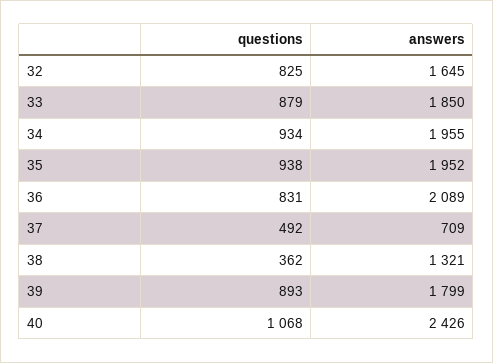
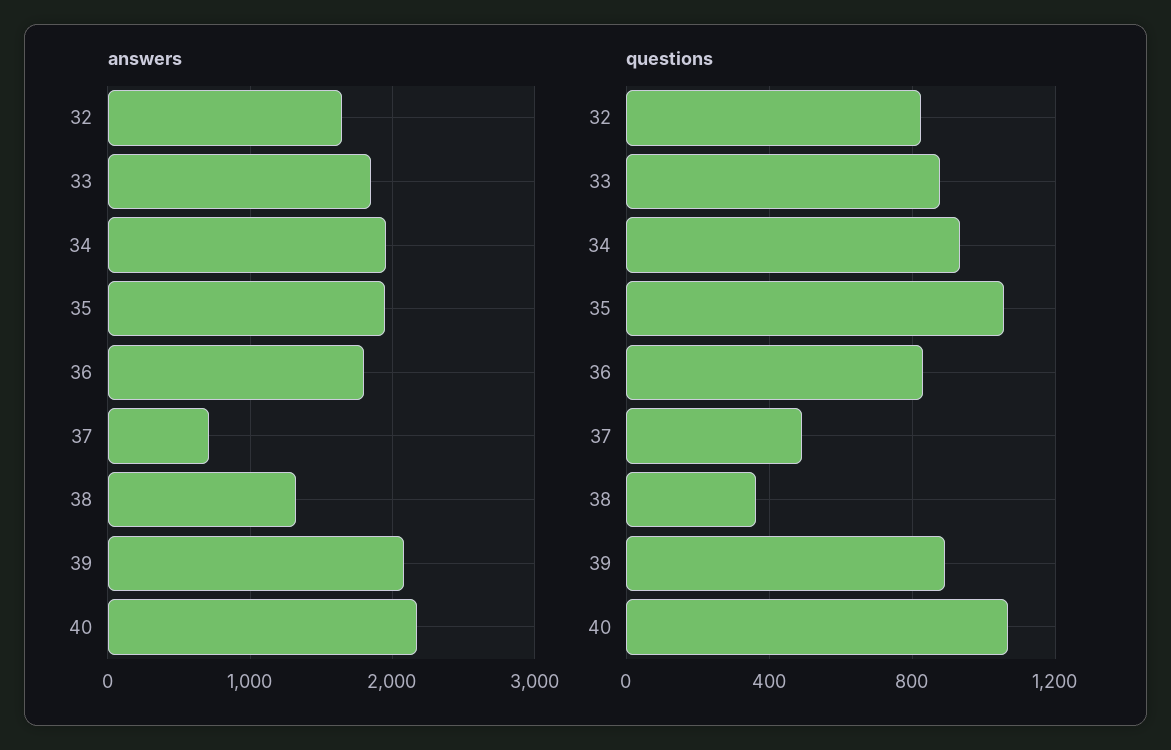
questions, 35: 938 -> 1050
answers, 36: 2089 -> 1800
answers, 39: 1799 -> 2100
answers, 40: 2426 -> 2200

